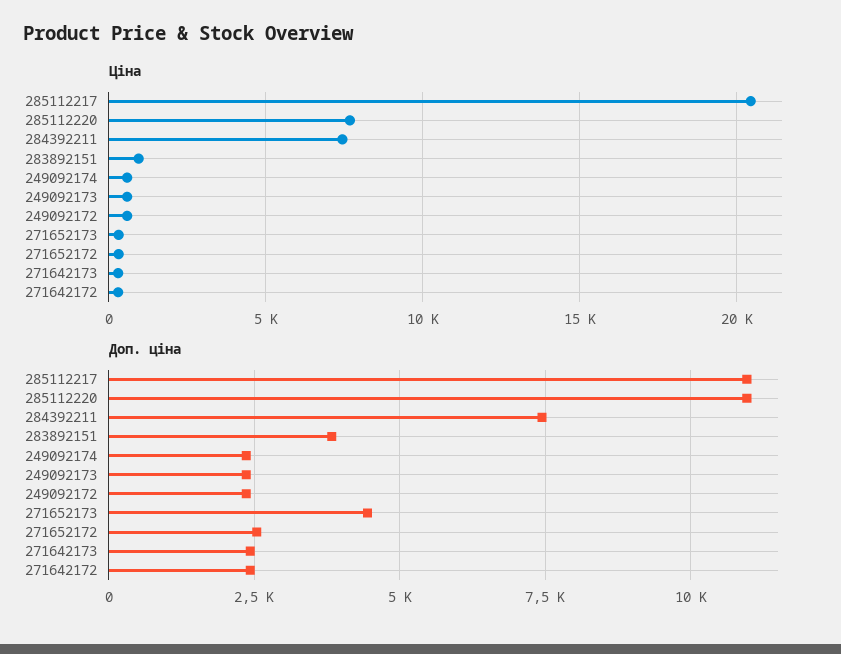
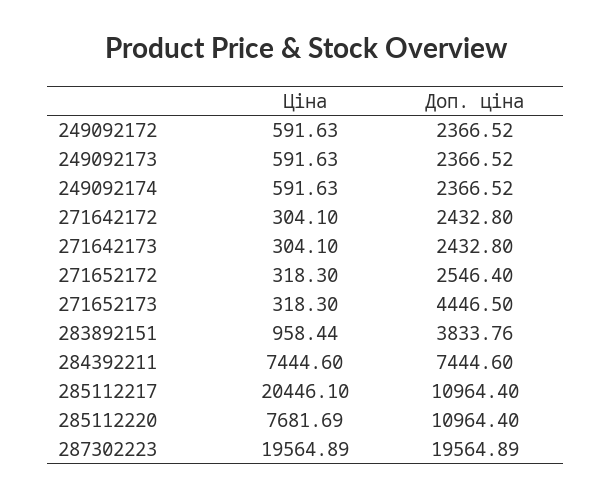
Ціна, 287302223: none -> 19564.89
Доп. ціна, 287302223: none -> 19564.89

